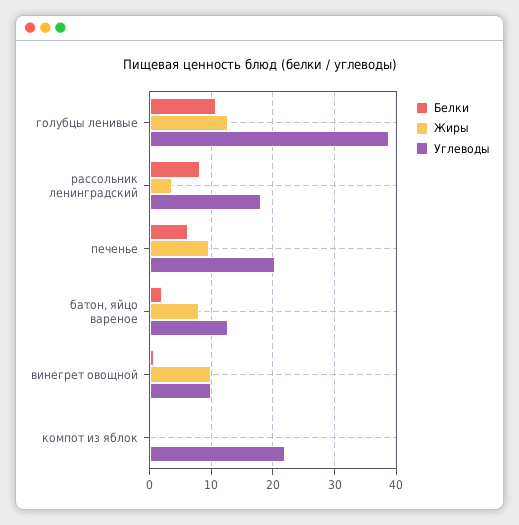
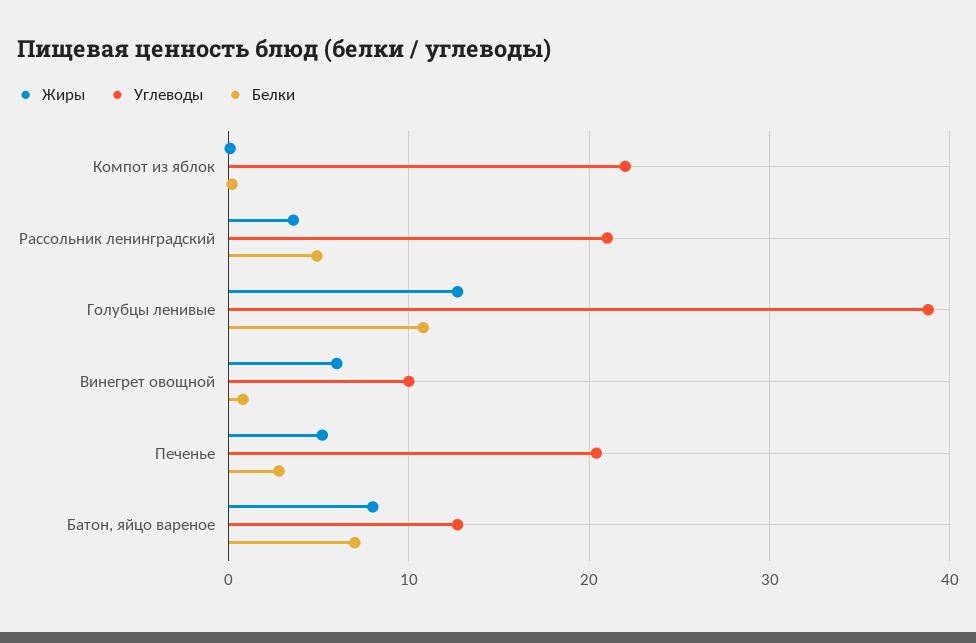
Белки, рассольник ленинградский: 8 -> 5
Углеводы, рассольник ленинградский: 18 -> 21
Белки, печенье: 6 -> 3
Жиры, печенье: 10 -> 5
Белки, батон, яйцо вареное: 2 -> 7
Жиры, винегрет овощной: 10 -> 6

